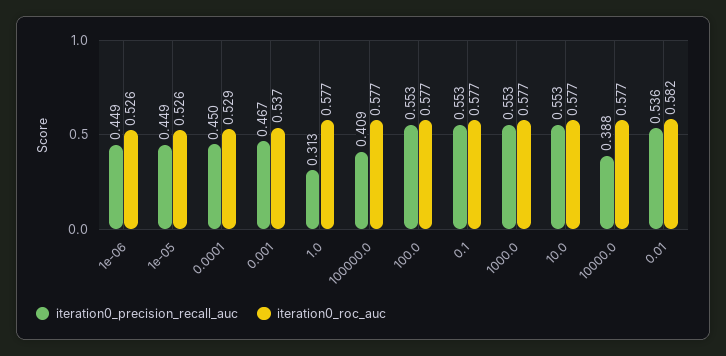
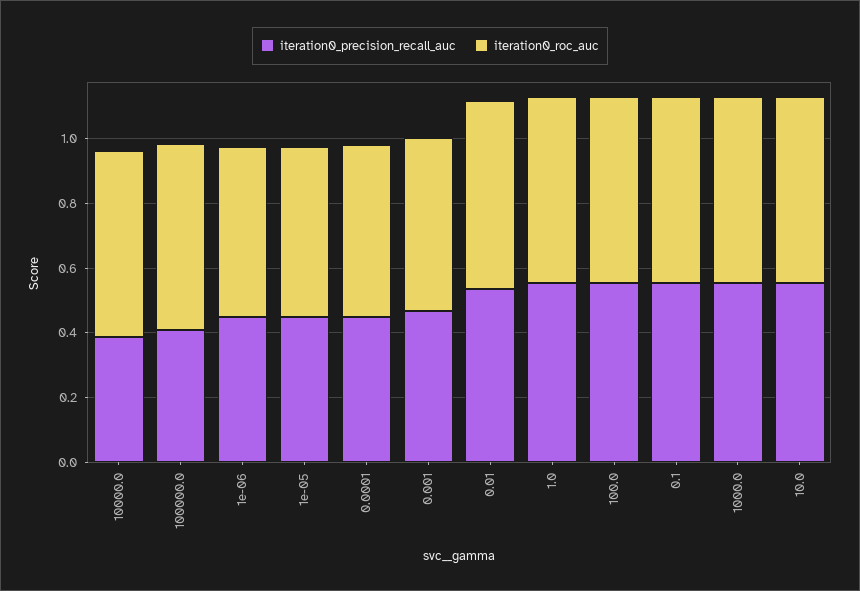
iteration0_precision_recall_auc, 1.0: 0.313 -> 0.55

